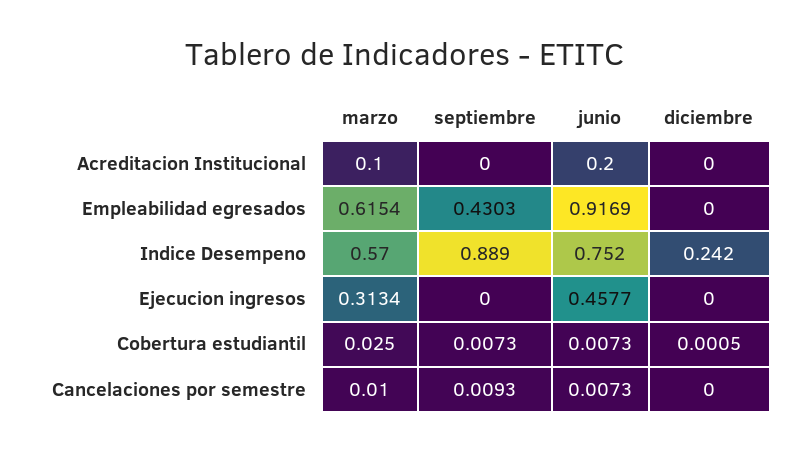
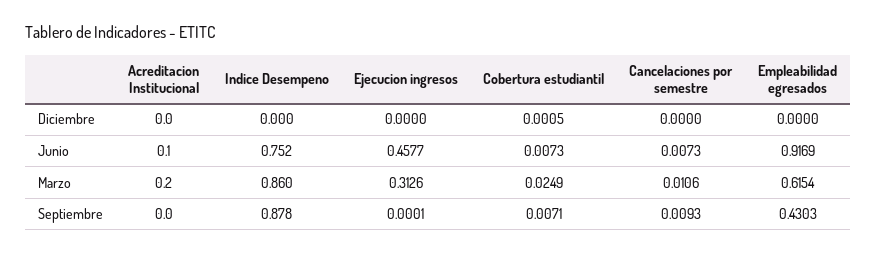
marzo, Acreditacion Institucional: 0.1 -> 0.2
junio, Acreditacion Institucional: 0.2 -> 0.1
marzo, Indice Desempeno: 0.57 -> 0.86
septiembre, Indice Desempeno: 0.889 -> 0.878
diciembre, Indice Desempeno: 0.242 -> 0
marzo, Ejecucion ingresos: 0.3134 -> 0.3126
septiembre, Ejecucion ingresos: 0 -> 0.0001
marzo, Cobertura estudiantil: 0.025 -> 0.0249
septiembre, Cobertura estudiantil: 0.0073 -> 0.0071
marzo, Cancelaciones por semestre: 0.01 -> 0.0106

